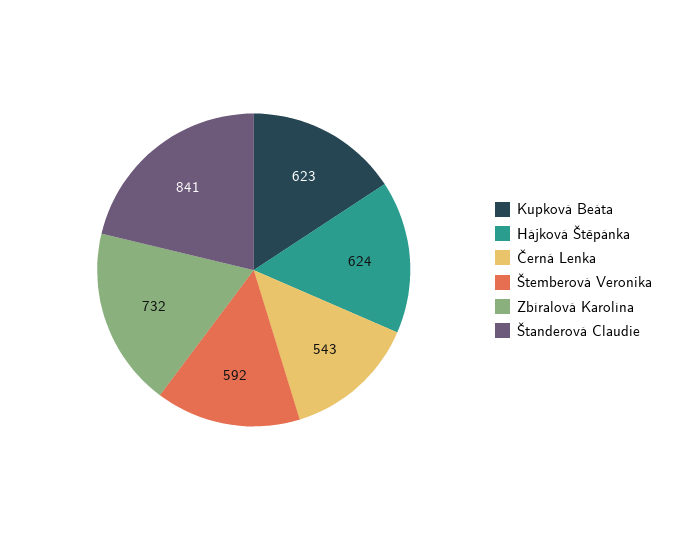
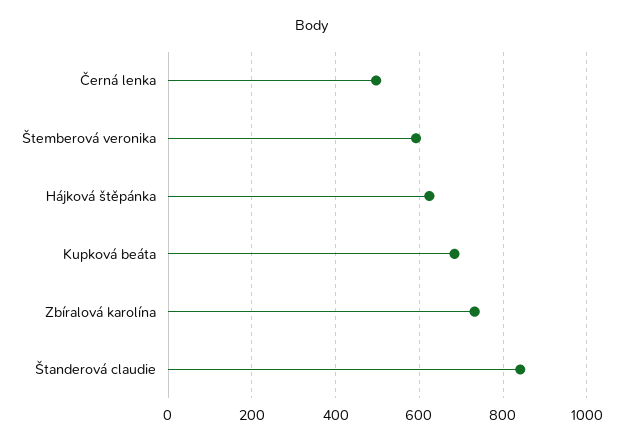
Kupková Beáta: 623 -> 680
Černá Lenka: 543 -> 500

